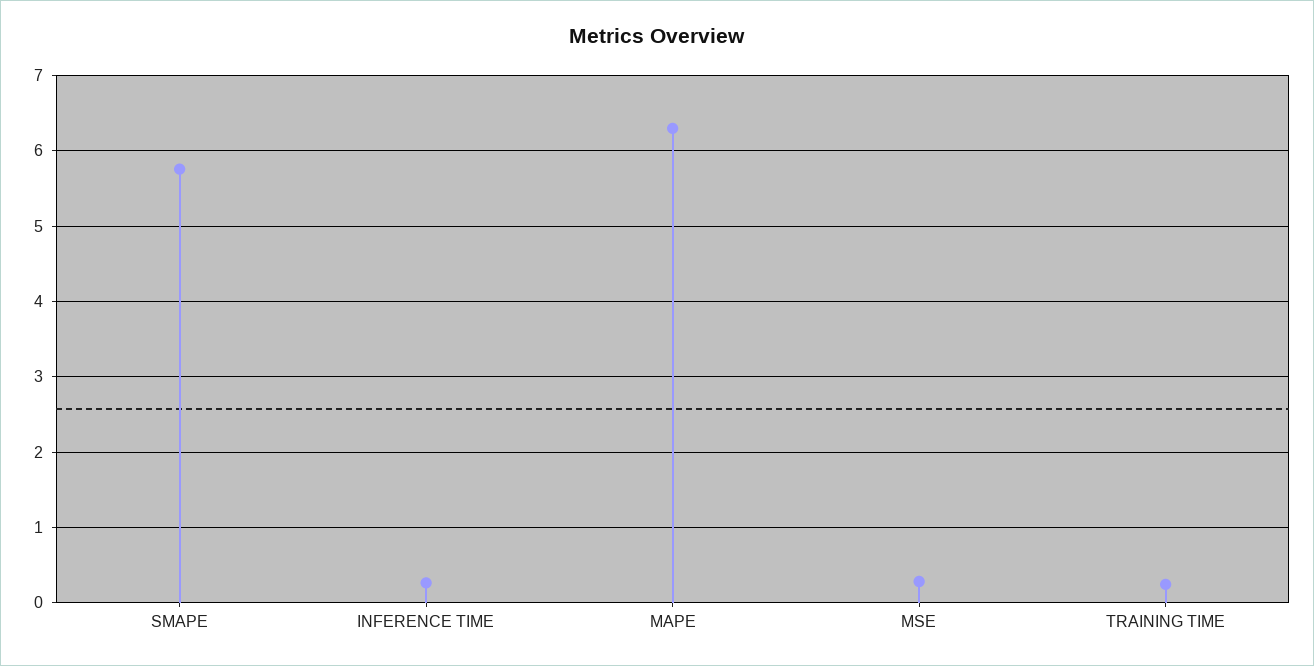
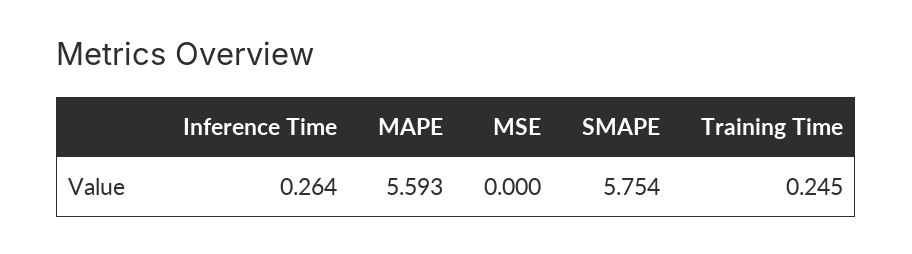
MAPE: 6.3 -> 5.593
MSE: 0.3 -> 0

